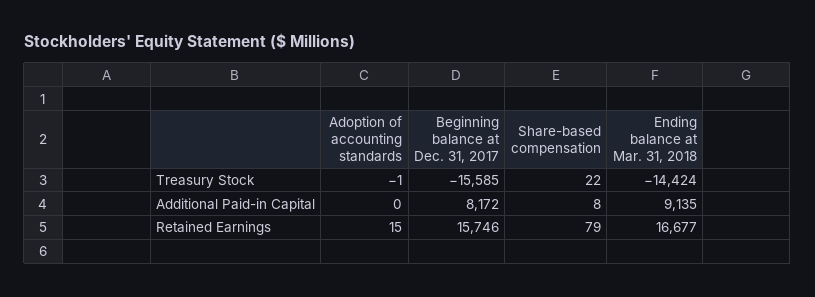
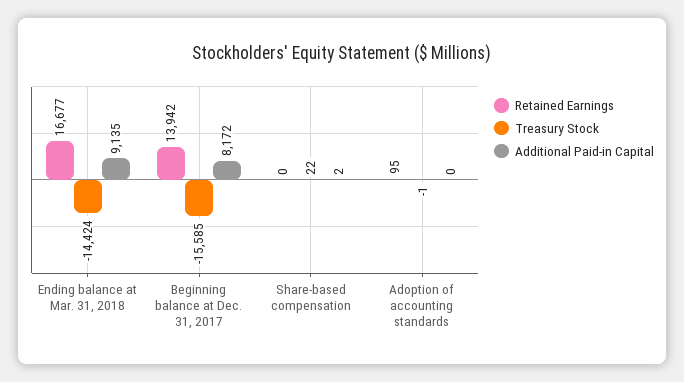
Additional Paid-in Capital, Share-based compensation: 8 -> 2
Retained Earnings, Adoption of accounting standards: 15 -> 95
Retained Earnings, Beginning balance at Dec. 31, 2017: 15746 -> 13942
Retained Earnings, Share-based compensation: 79 -> 0

